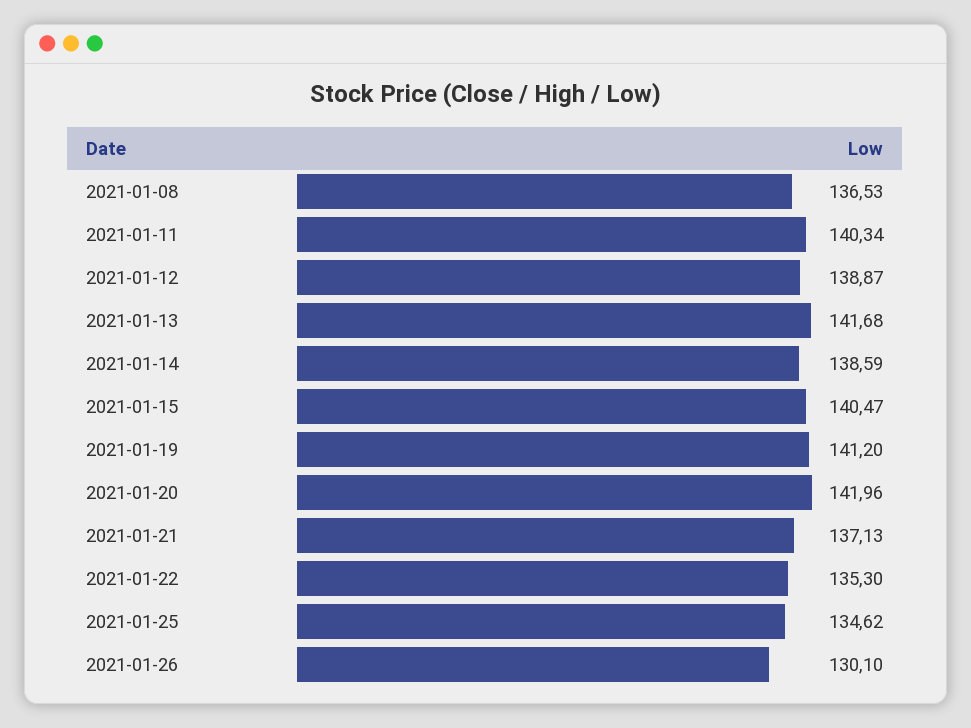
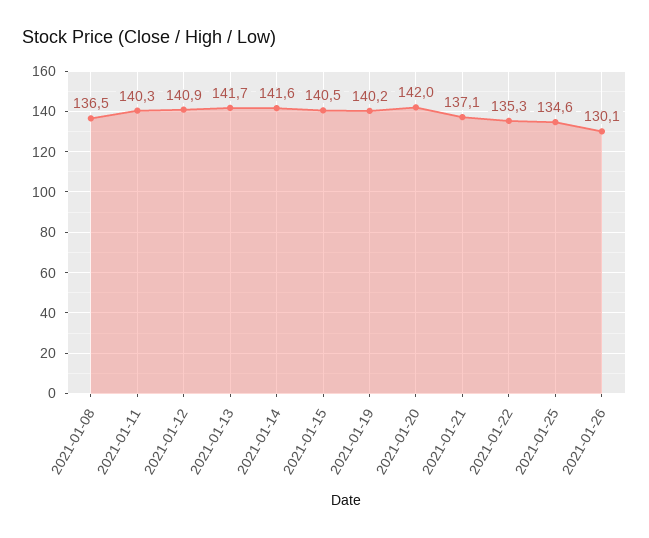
2021-01-12: 138.87 -> 140.9
2021-01-14: 138.59 -> 141.6
2021-01-19: 141.2 -> 140.2

